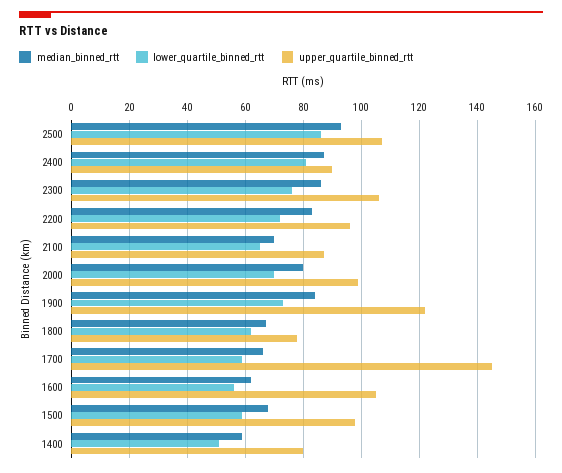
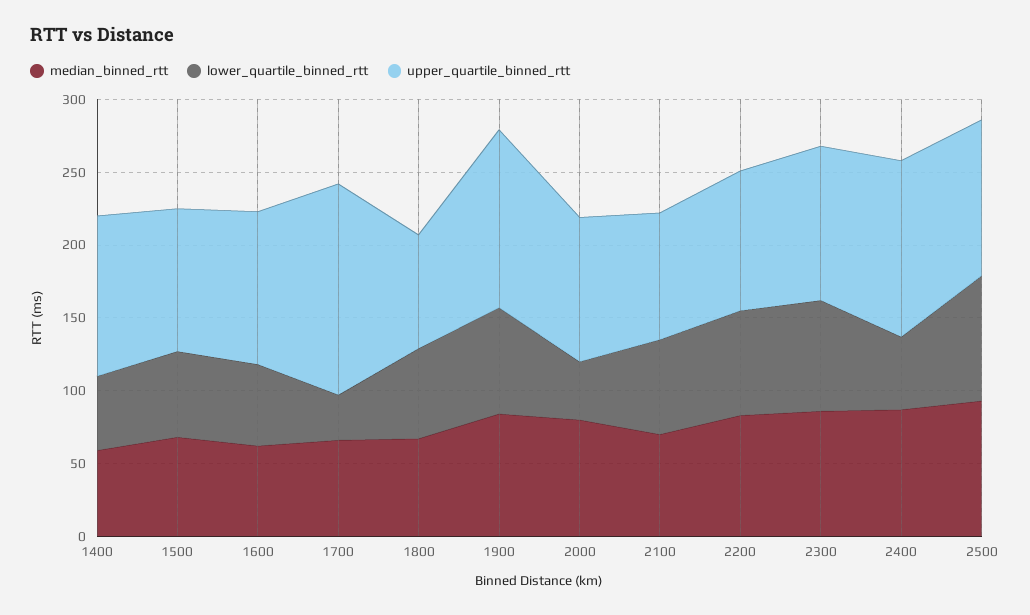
lower_quartile_binned_rtt, 2400: 80 -> 50
upper_quartile_binned_rtt, 2400: 90 -> 120
lower_quartile_binned_rtt, 2000: 70 -> 40
lower_quartile_binned_rtt, 1700: 60 -> 30
upper_quartile_binned_rtt, 1400: 80 -> 110

